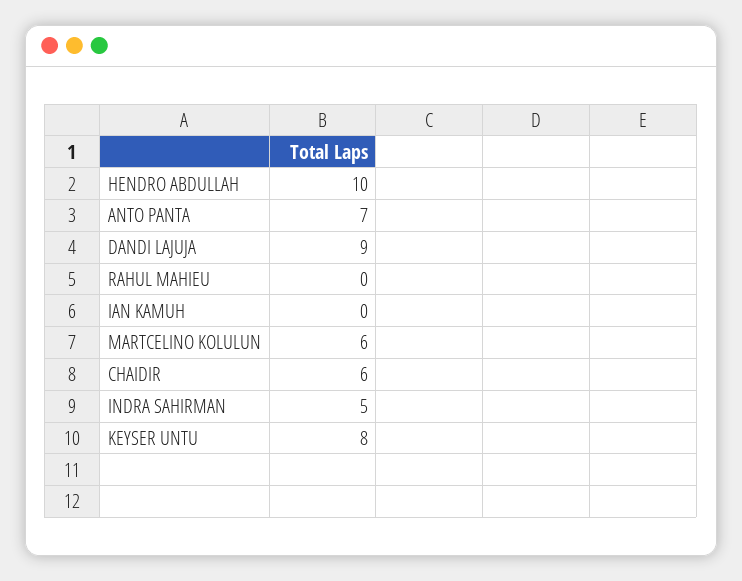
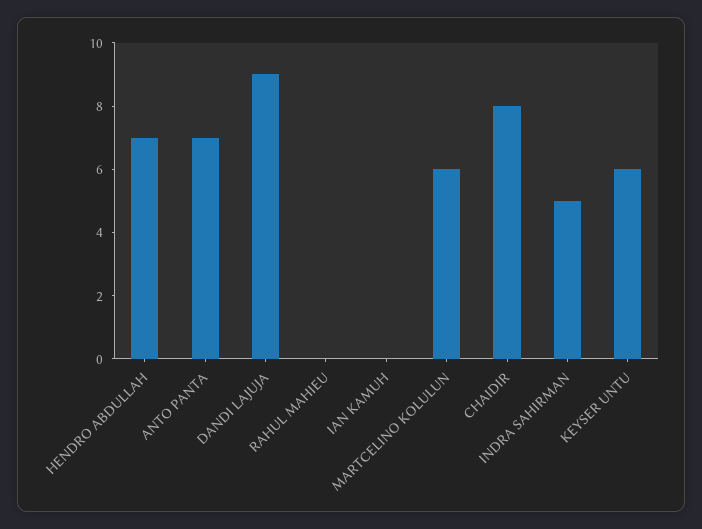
HENDRO ABDULLAH: 10 -> 7
CHAIDIR: 6 -> 8
KEYSER UNTU: 8 -> 6

